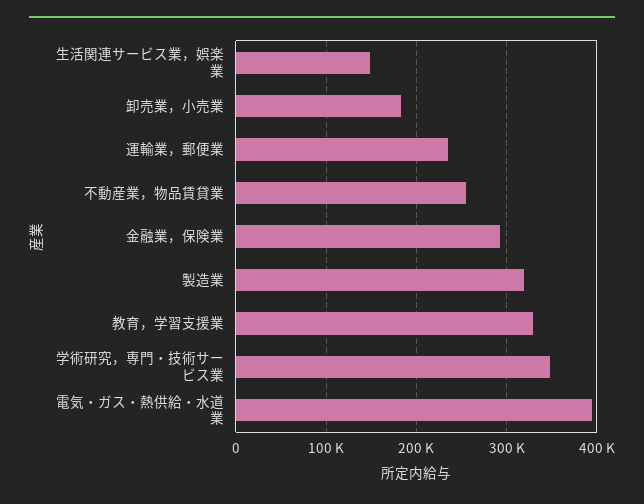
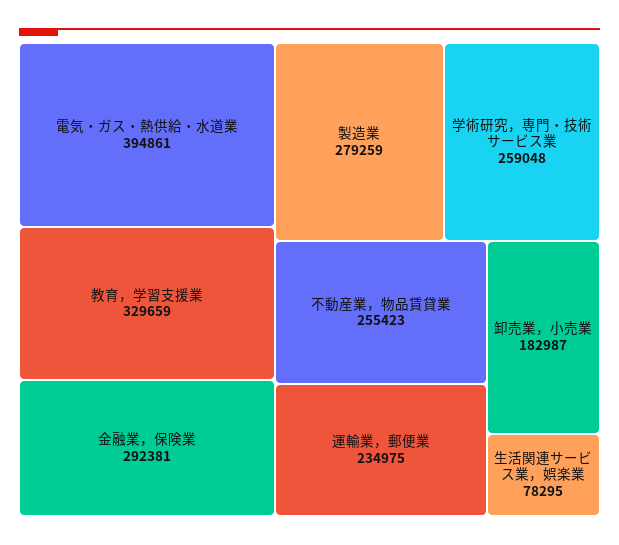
生活関連サービス業，娯楽業: 150000 -> 78295
製造業: 320000 -> 279259
学術研究，専門・技術サービス業: 350000 -> 259048

